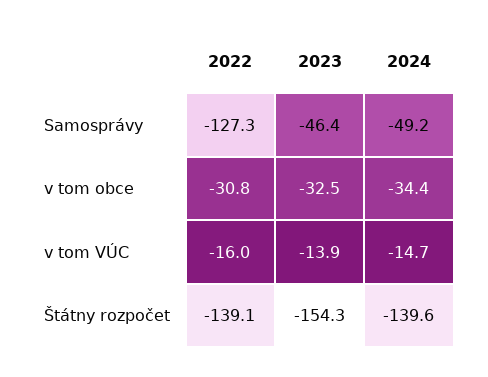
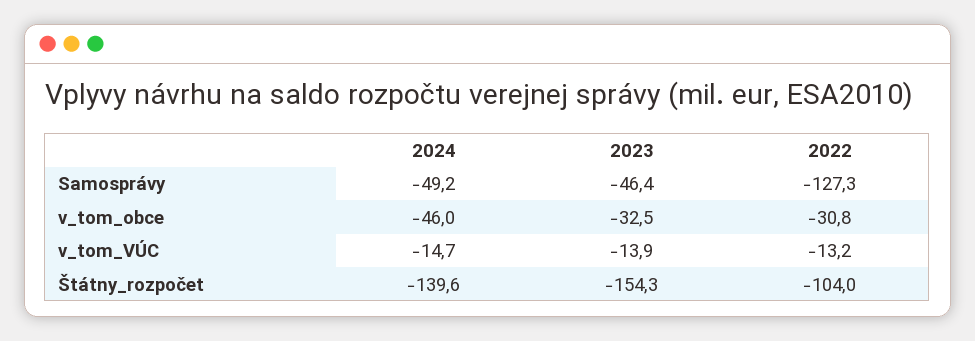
2024, v tom obce: -34.4 -> -46
2022, v tom VÚC: -16 -> -13.2
2022, Štátny rozpočet: -139.1 -> -104

